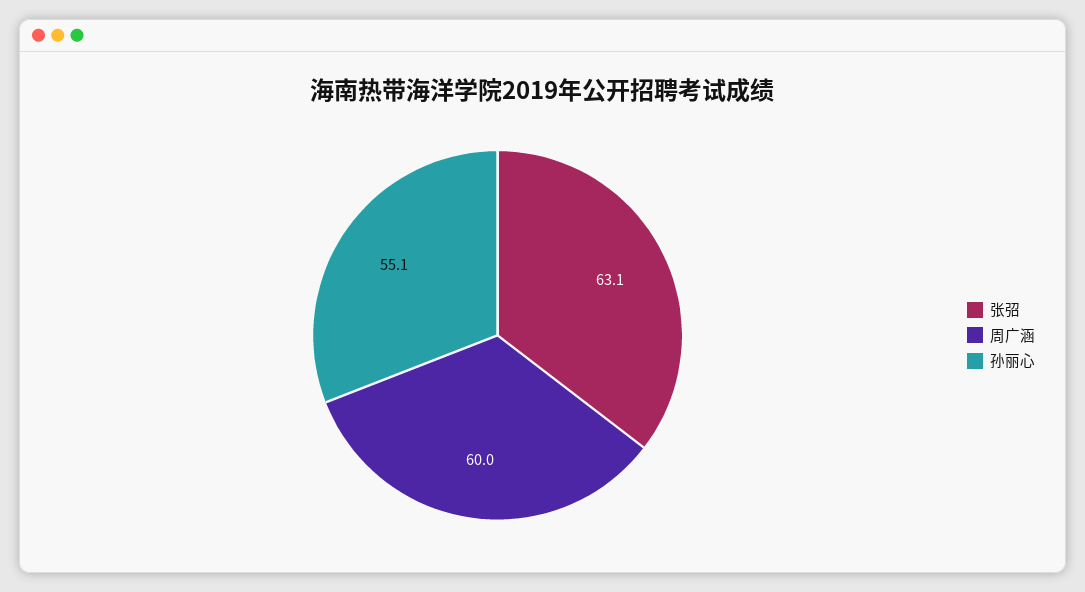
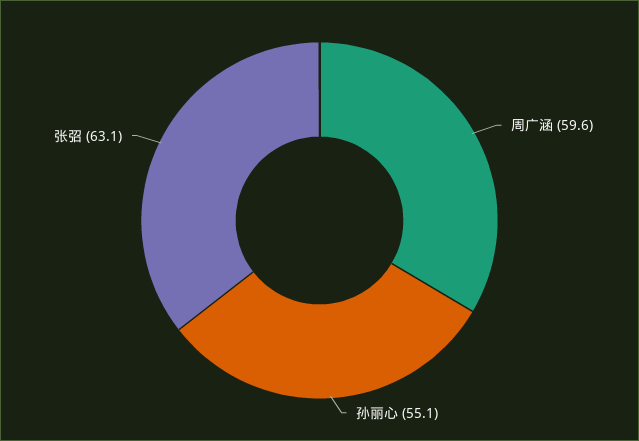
周广涵: 60 -> 59.6

